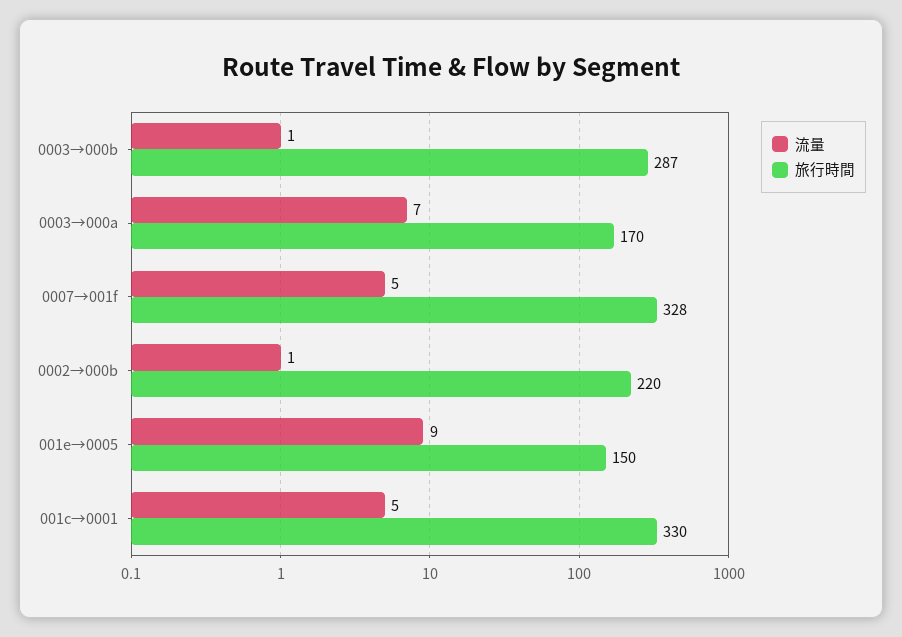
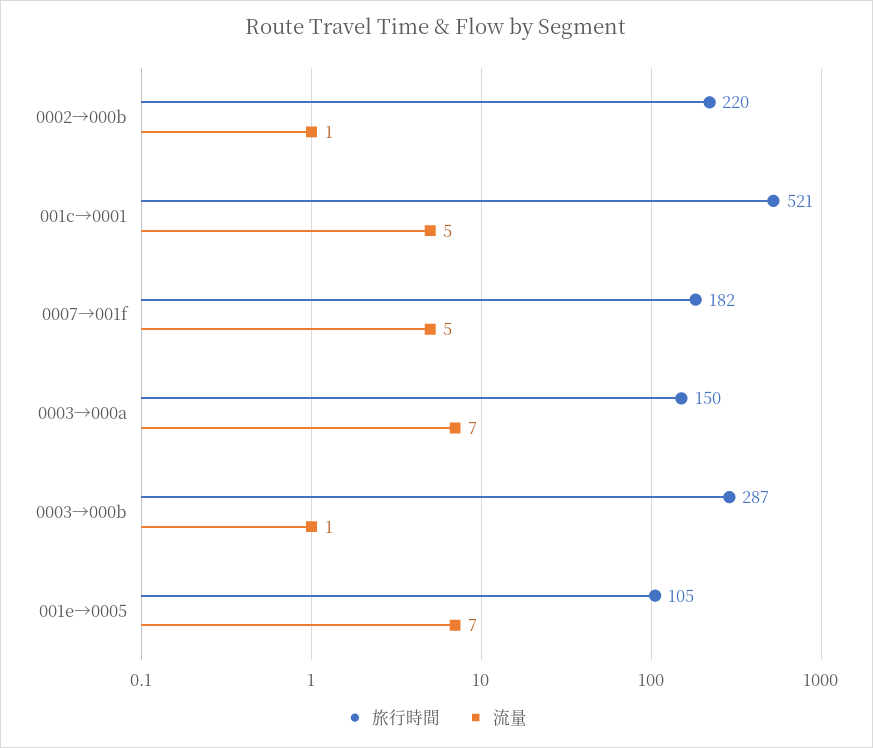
旅行時間, 0003→000a: 170 -> 150
旅行時間, 0007→001f: 328 -> 182
流量, 001e→0005: 9 -> 7
旅行時間, 001e→0005: 150 -> 105
旅行時間, 001c→0001: 330 -> 521

